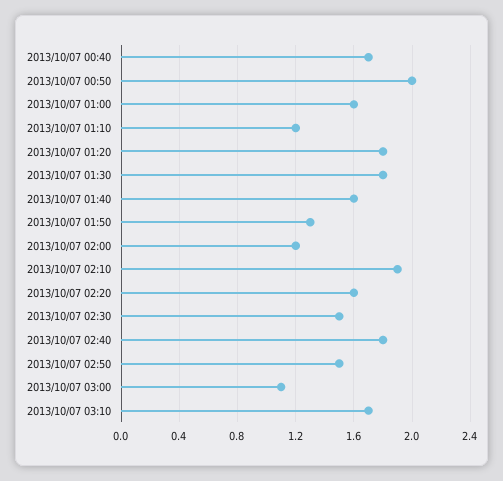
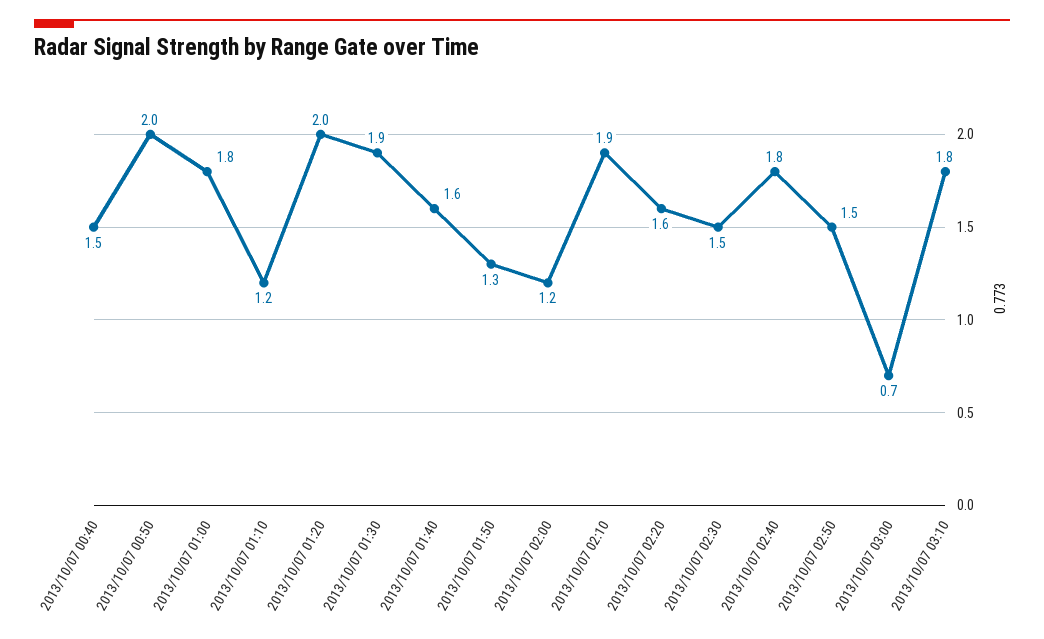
2013/10/07 00:40: 1.7 -> 1.5
2013/10/07 01:00: 1.6 -> 1.8
2013/10/07 01:20: 1.8 -> 2
2013/10/07 01:30: 1.8 -> 1.9
2013/10/07 03:00: 1.1 -> 0.7
2013/10/07 03:10: 1.7 -> 1.8

